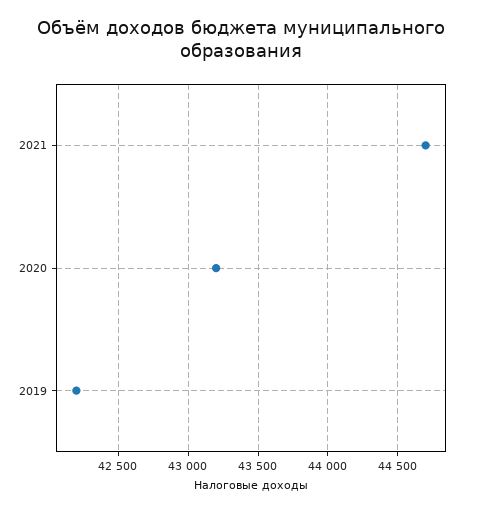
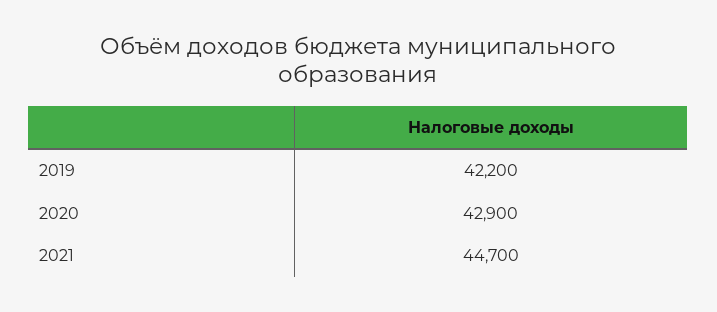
2020: 43200 -> 42900

